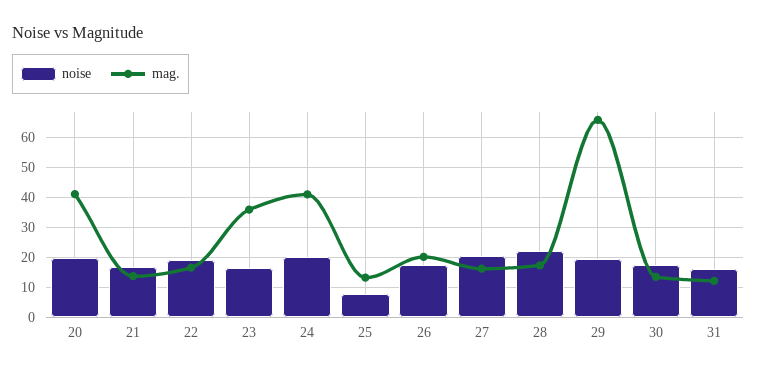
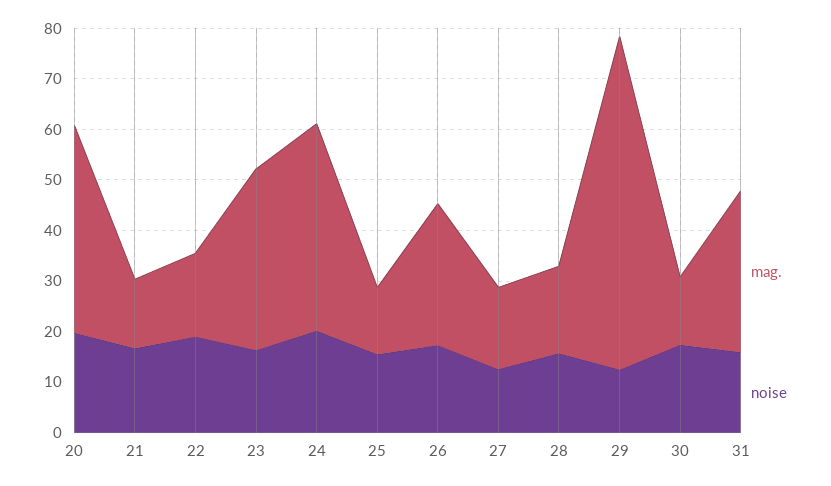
noise, 25: 7.5 -> 16
mag., 26: 20 -> 28
noise, 27: 20 -> 12
noise, 28: 22.5 -> 16
noise, 29: 20 -> 12
mag., 31: 12.5 -> 32

